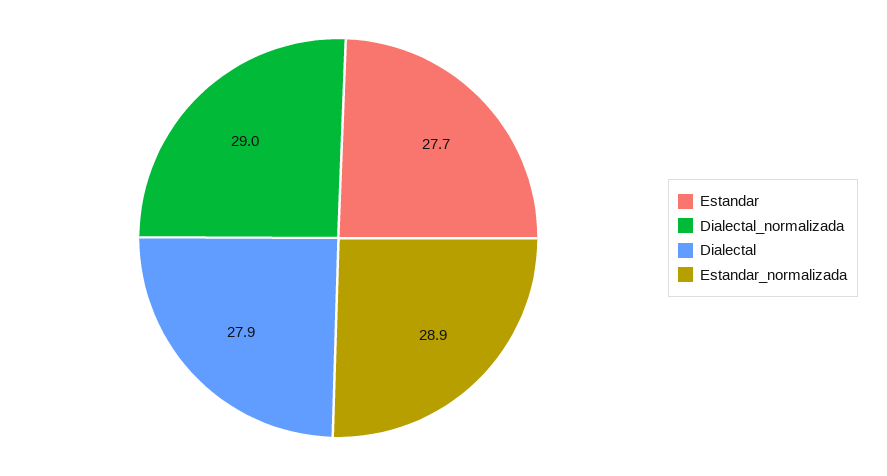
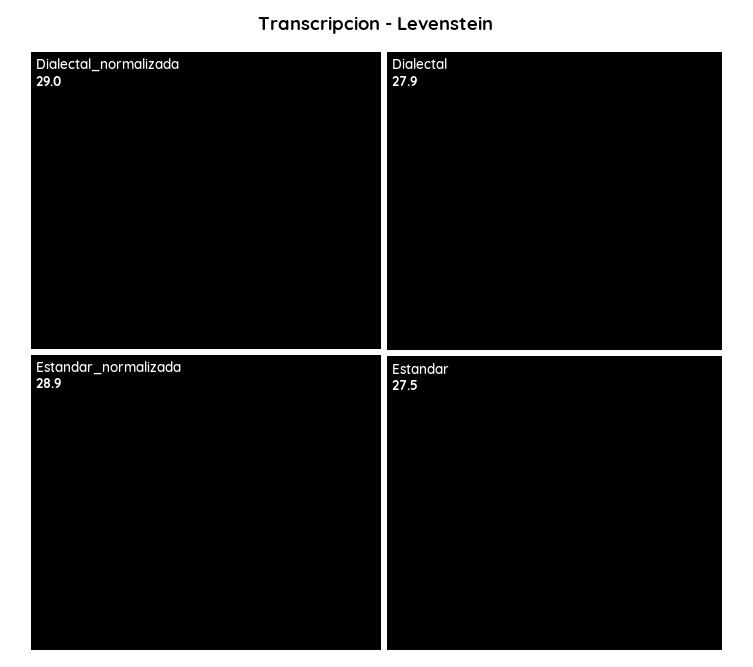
Estandar: 27.7 -> 27.5

